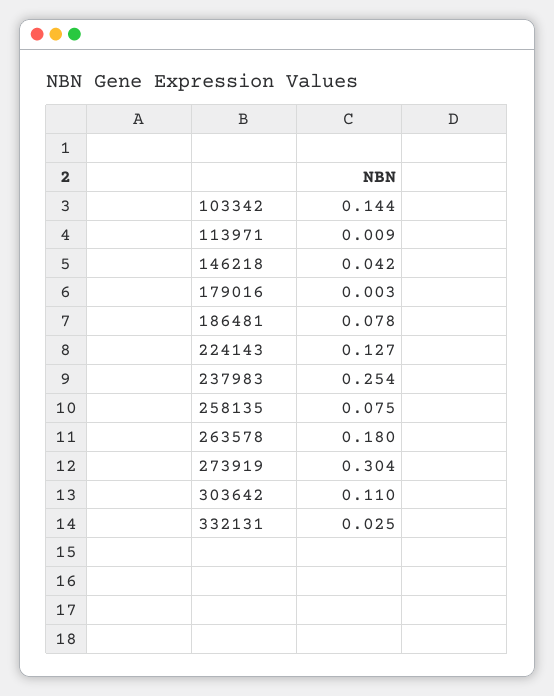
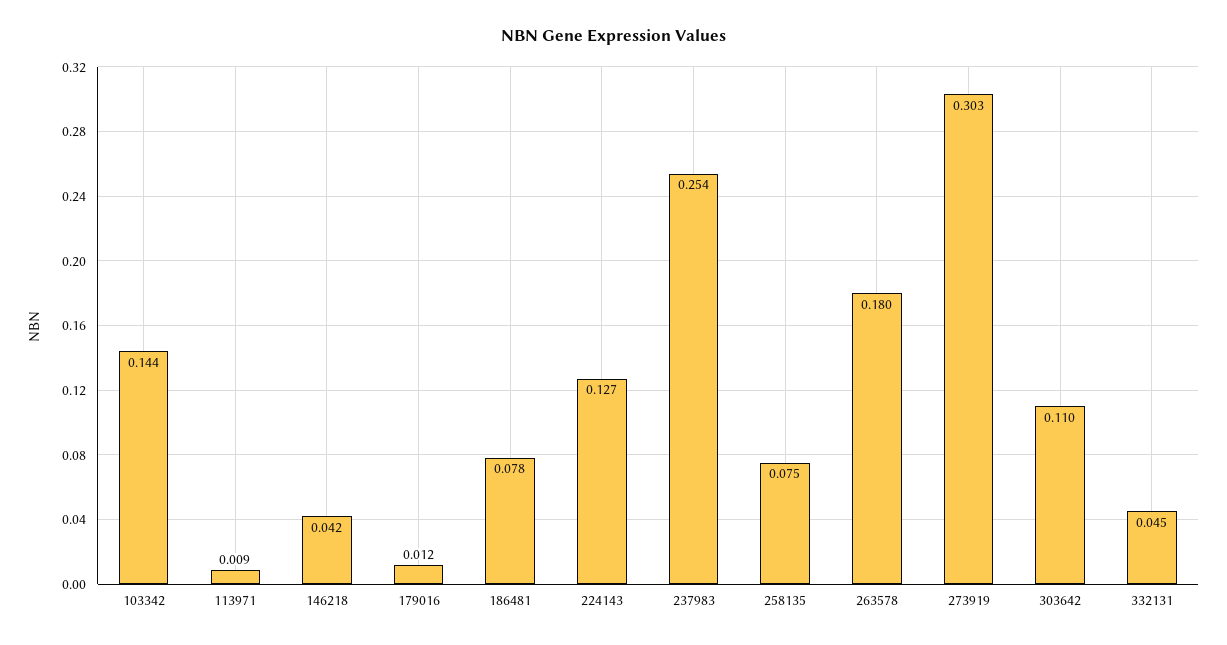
179016: 0.003 -> 0.012
273919: 0.304 -> 0.303
332131: 0.025 -> 0.045

